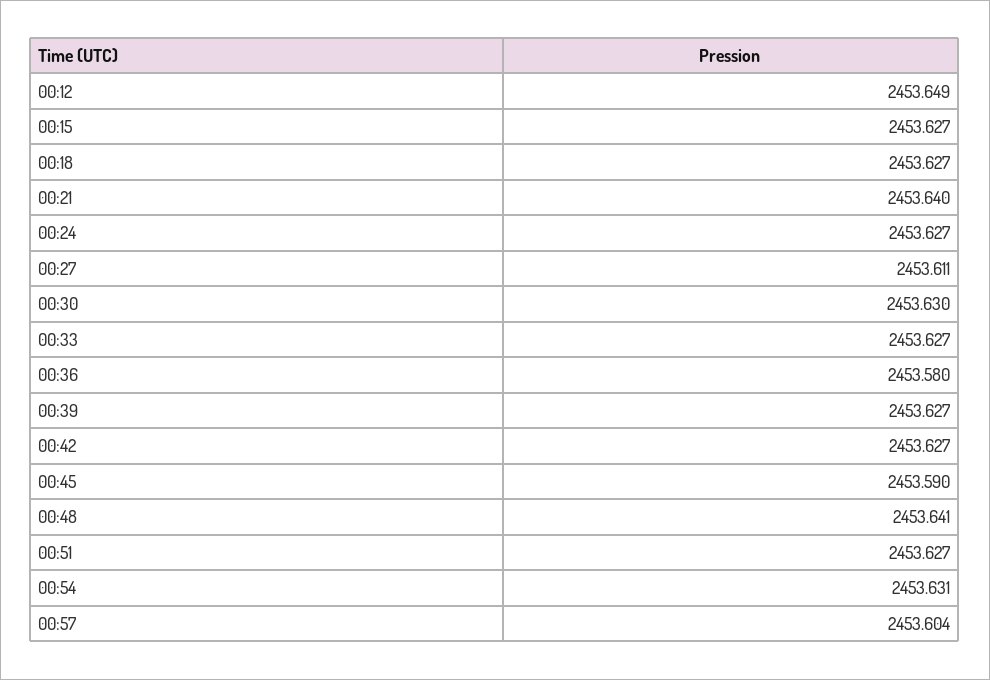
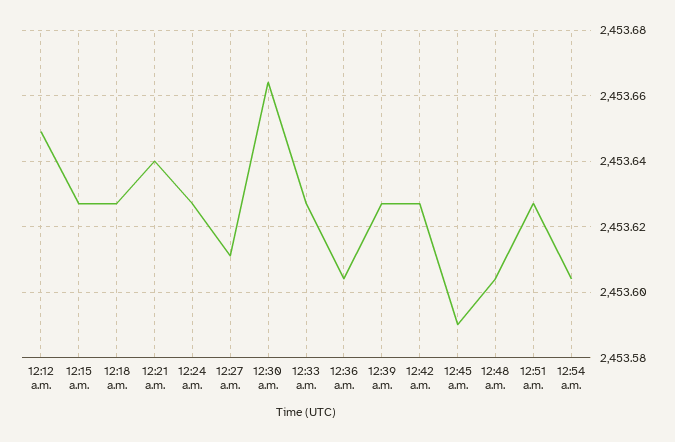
00:30: 2453.63 -> 2453.665
00:36: 2453.58 -> 2453.605
00:48: 2453.641 -> 2453.605
00:54: 2453.631 -> 2453.605
00:57: 2453.604 -> none

